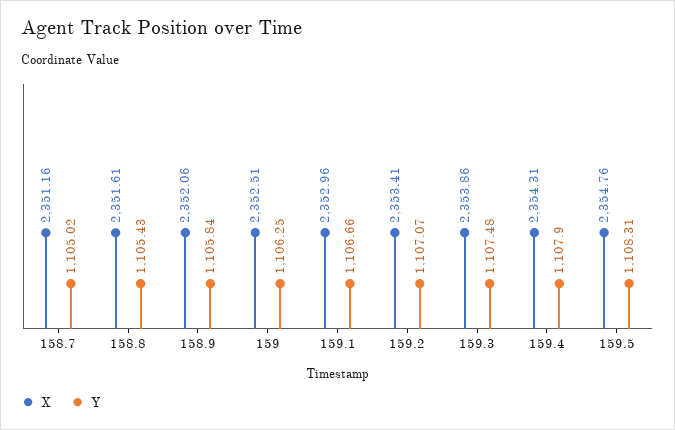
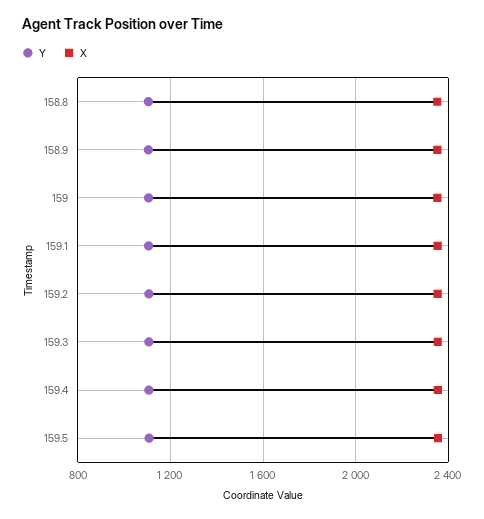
X, 158.7: 2351.16 -> none
Y, 158.7: 1105.02 -> none

